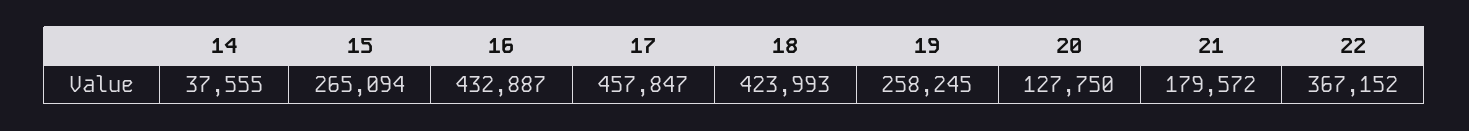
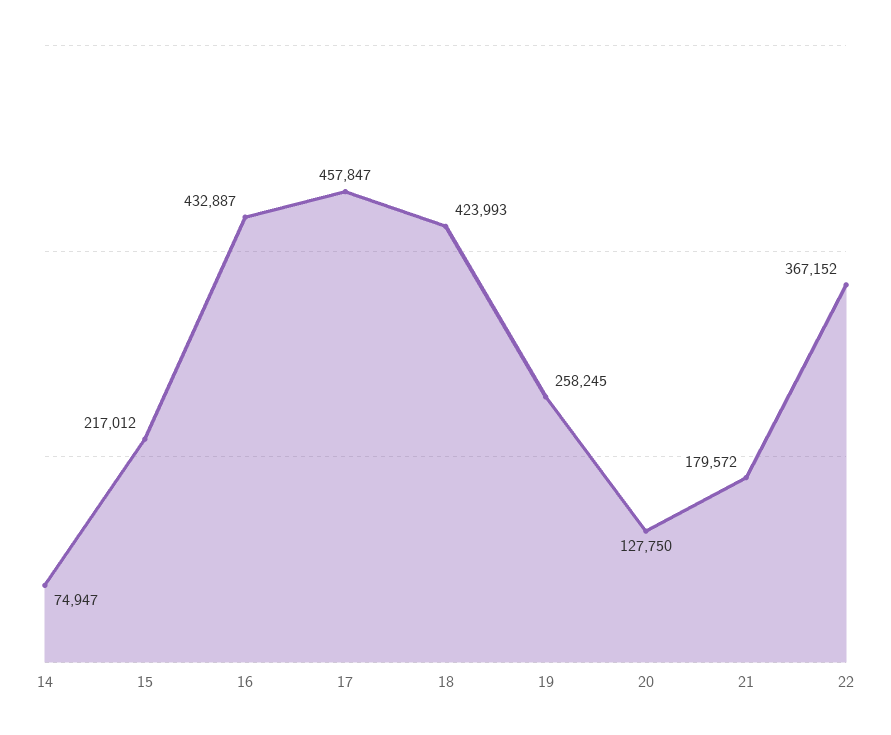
14: 37555 -> 74947
15: 265094 -> 217012

